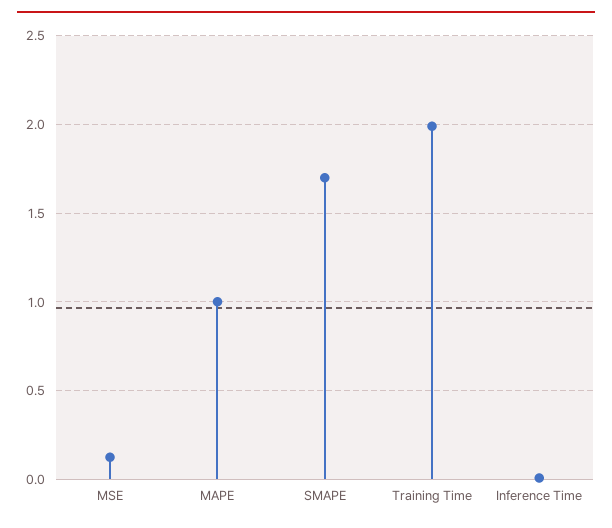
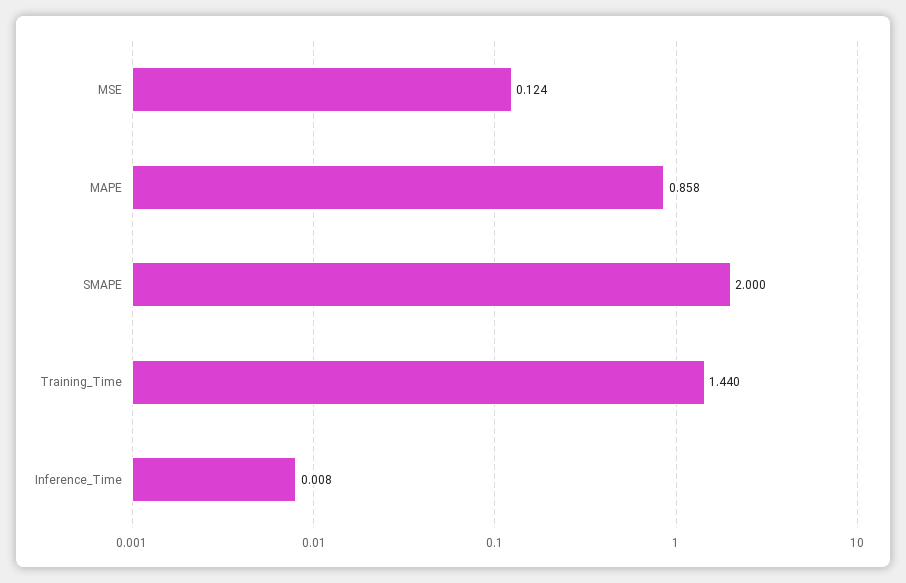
MAPE: 1 -> 0.858
SMAPE: 1.7 -> 2
Training Time: 2 -> 1.44

